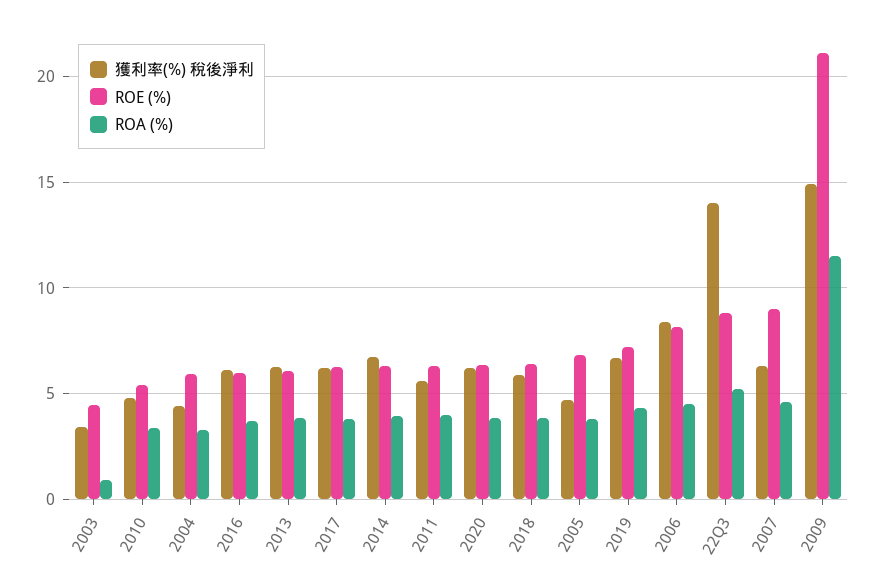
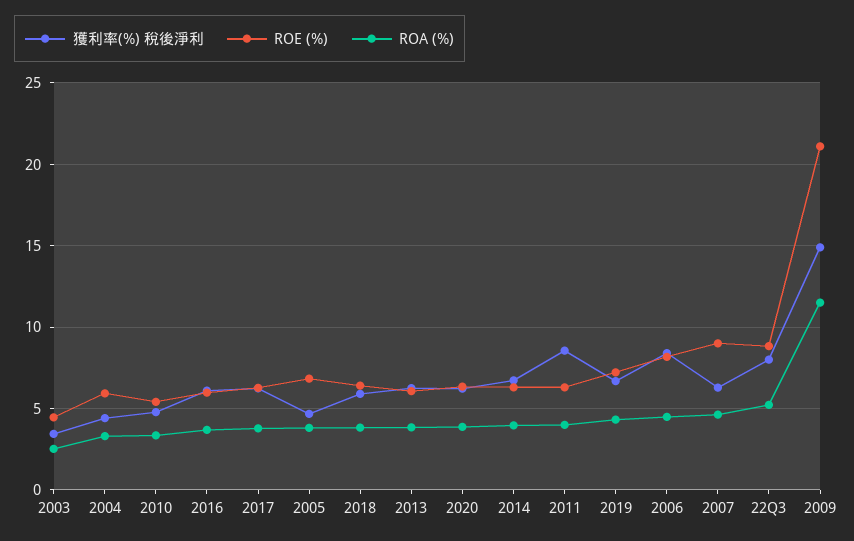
ROA (%), 2003: 1 -> 2.5
獲利率(%) 稅後淨利, 2011: 5.5 -> 8.5
獲利率(%) 稅後淨利, 22Q3: 14 -> 8

